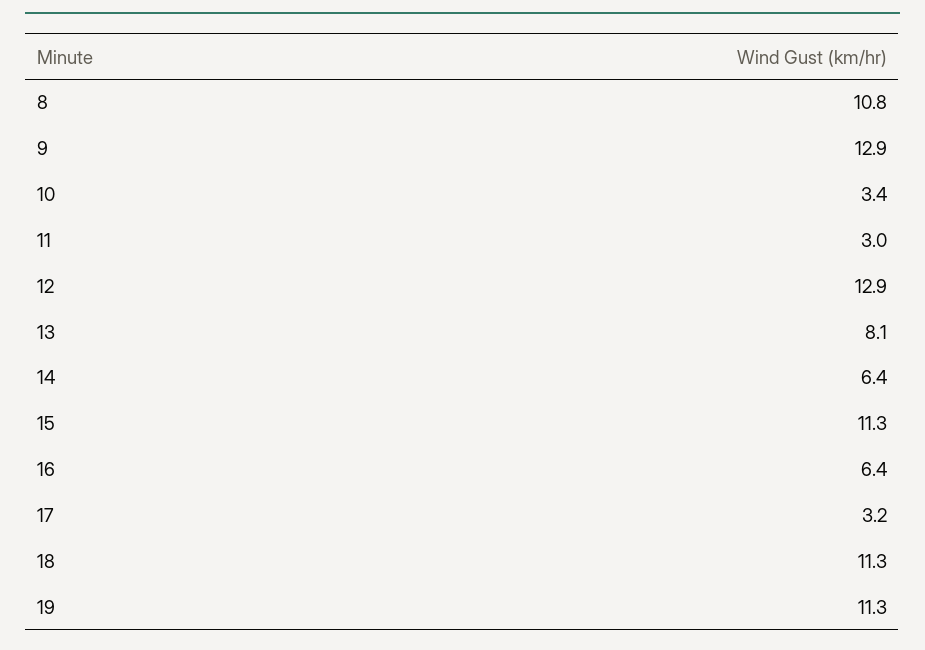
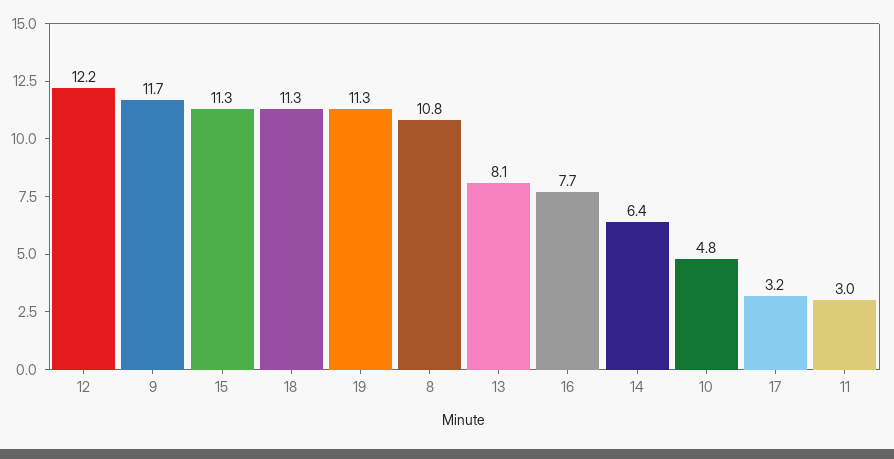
9: 12.9 -> 11.7
10: 3.4 -> 4.8
12: 12.9 -> 12.2
16: 6.4 -> 7.7

